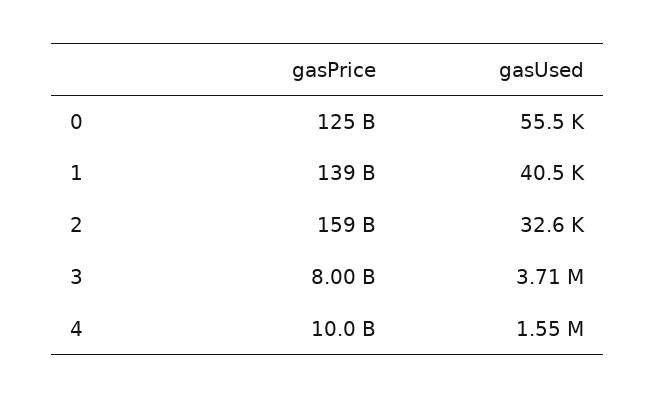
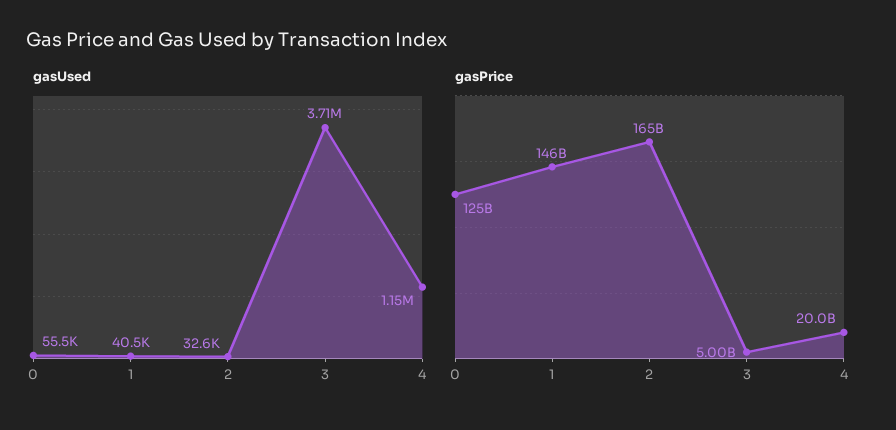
gasPrice, 1: 139000000000 -> 146000000000
gasPrice, 2: 159000000000 -> 165000000000
gasPrice, 3: 8000000000 -> 5000000000
gasPrice, 4: 10000000000 -> 20000000000
gasUsed, 4: 1550000 -> 1150000

